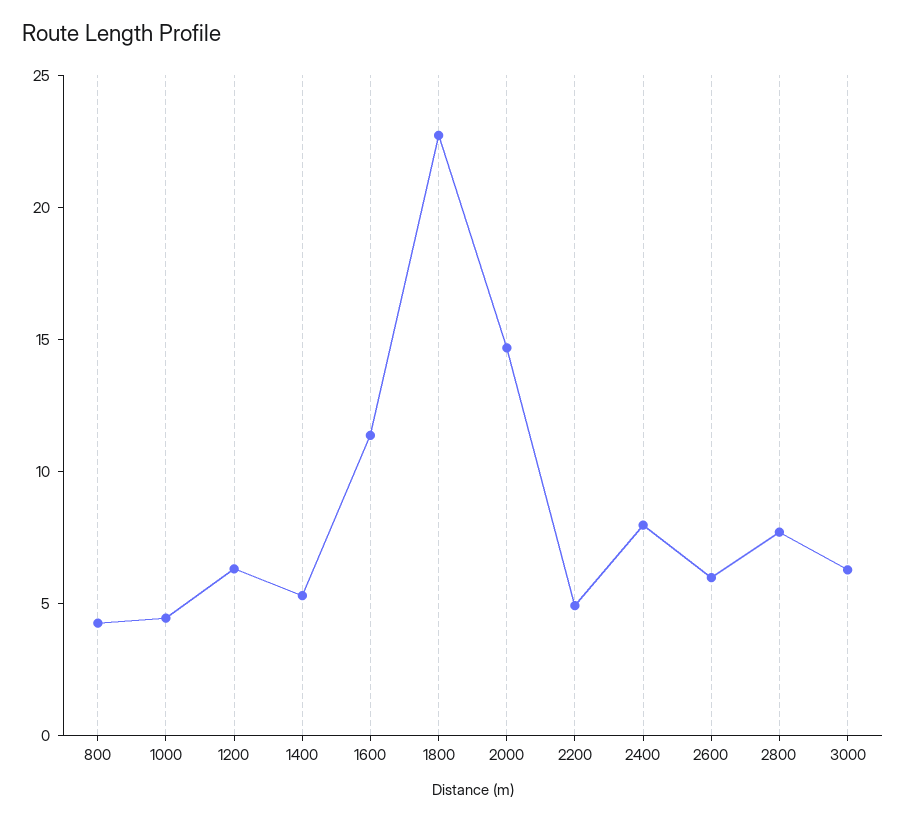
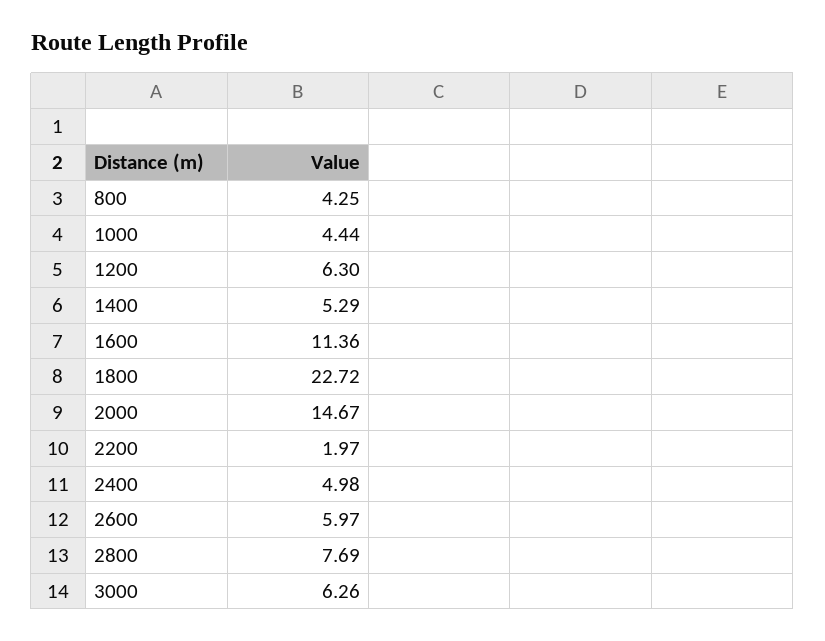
2200: 5 -> 1.97
2400: 8 -> 4.98

